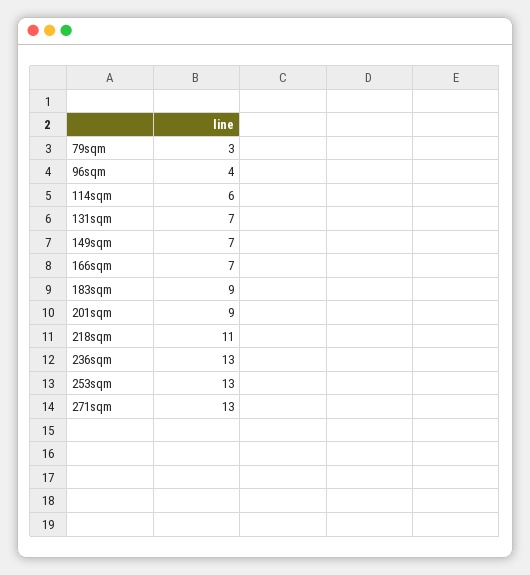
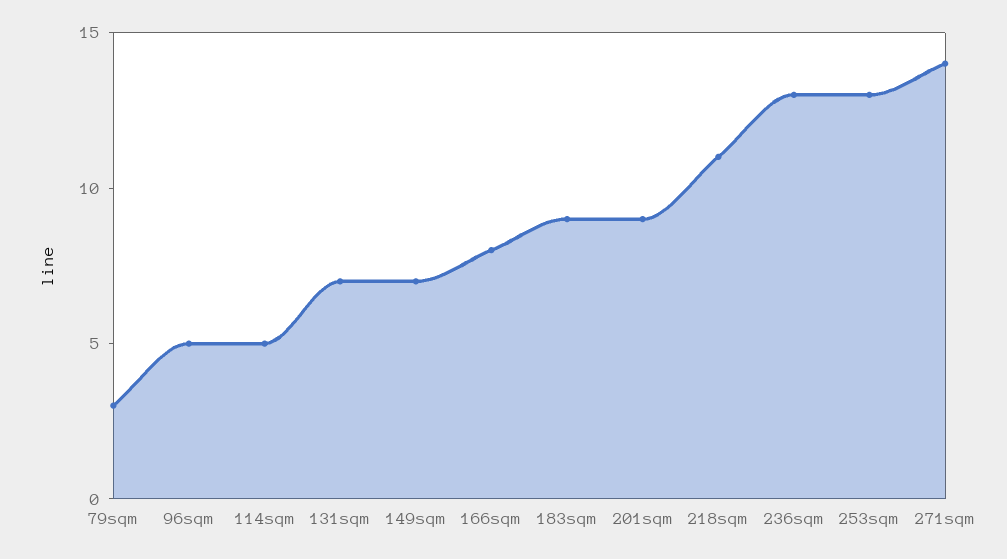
96sqm: 4 -> 5
114sqm: 6 -> 5
166sqm: 7 -> 8
271sqm: 13 -> 14

